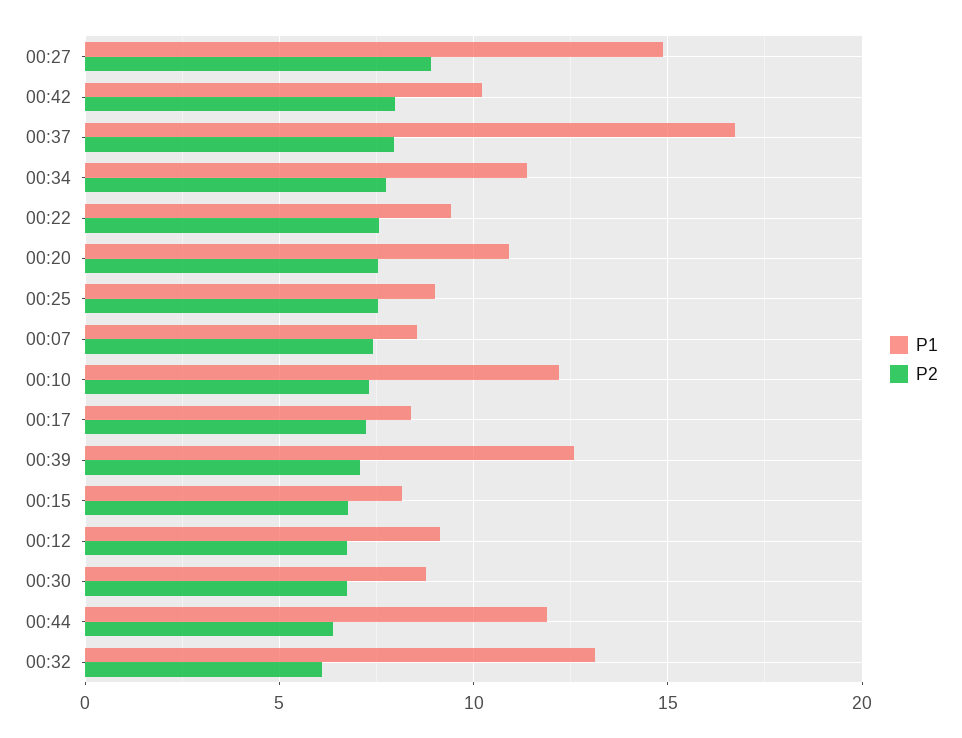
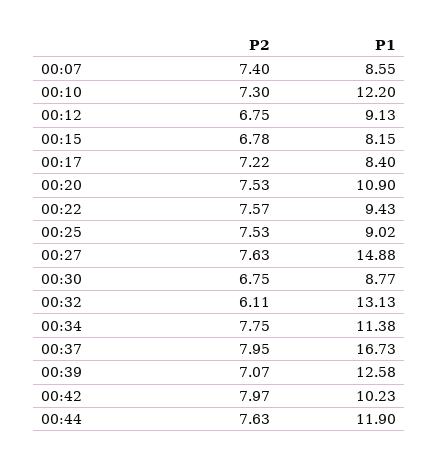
P2, 00:27: 9 -> 7.63
P2, 00:44: 6.5 -> 7.63

